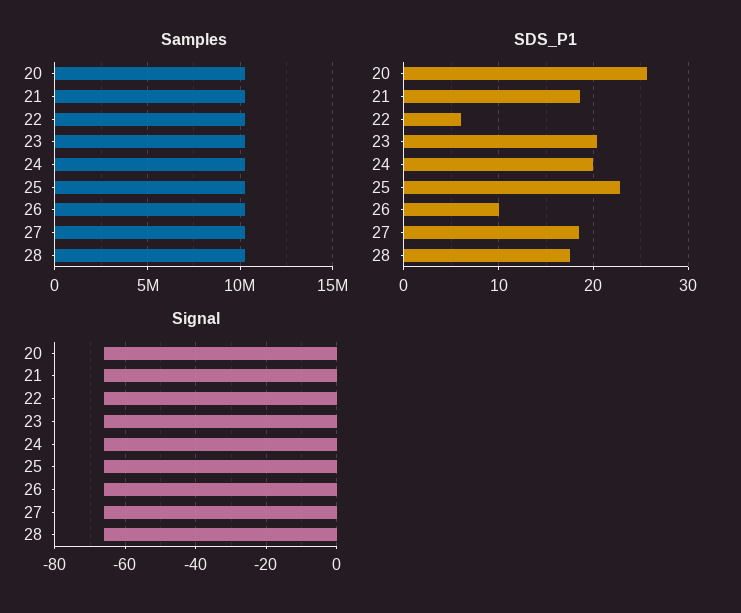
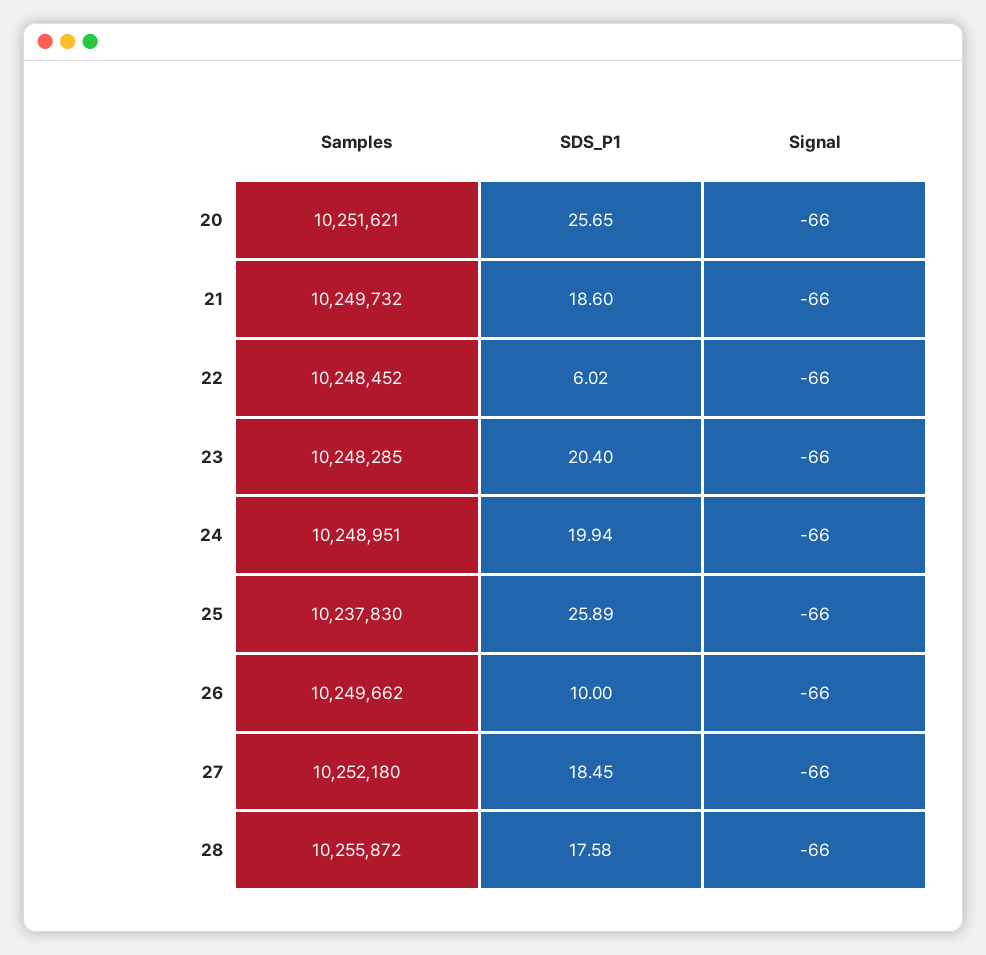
SDS_P1, 25: 23 -> 25.89

